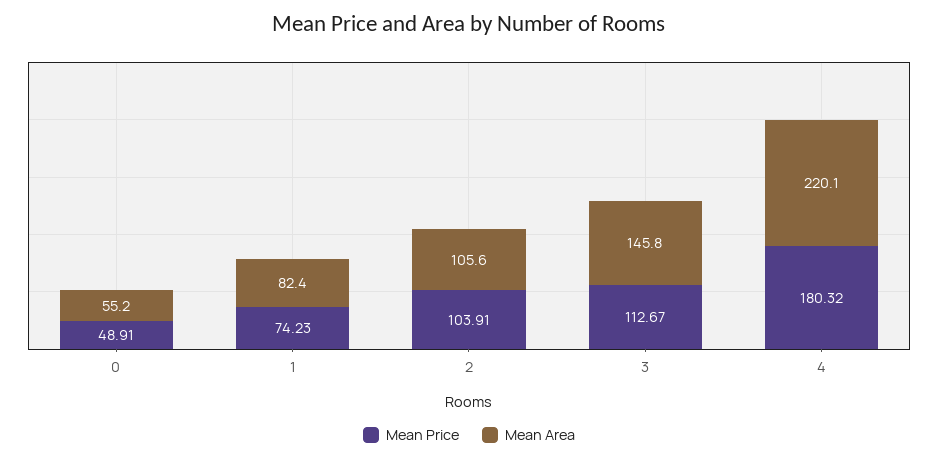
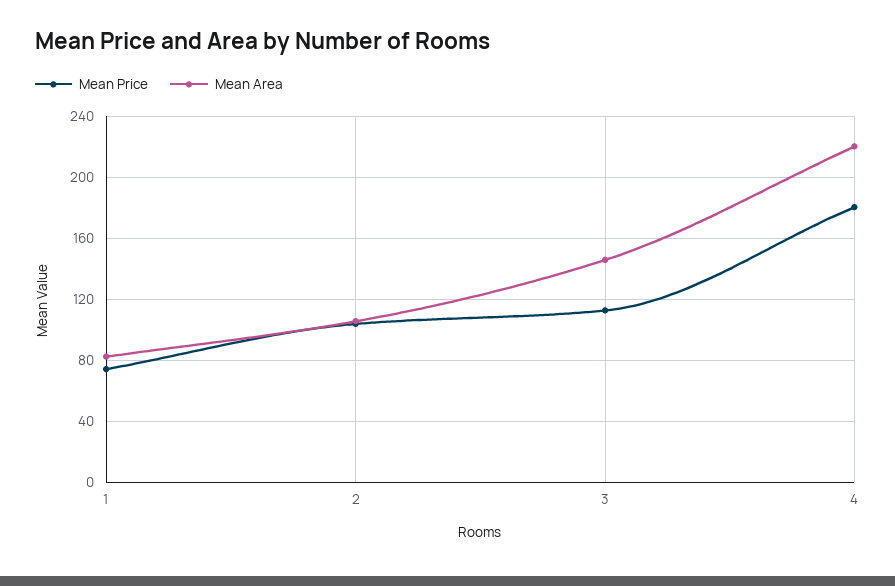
Mean Price, 0: 48.91 -> none
Mean Area, 0: 55.2 -> none

